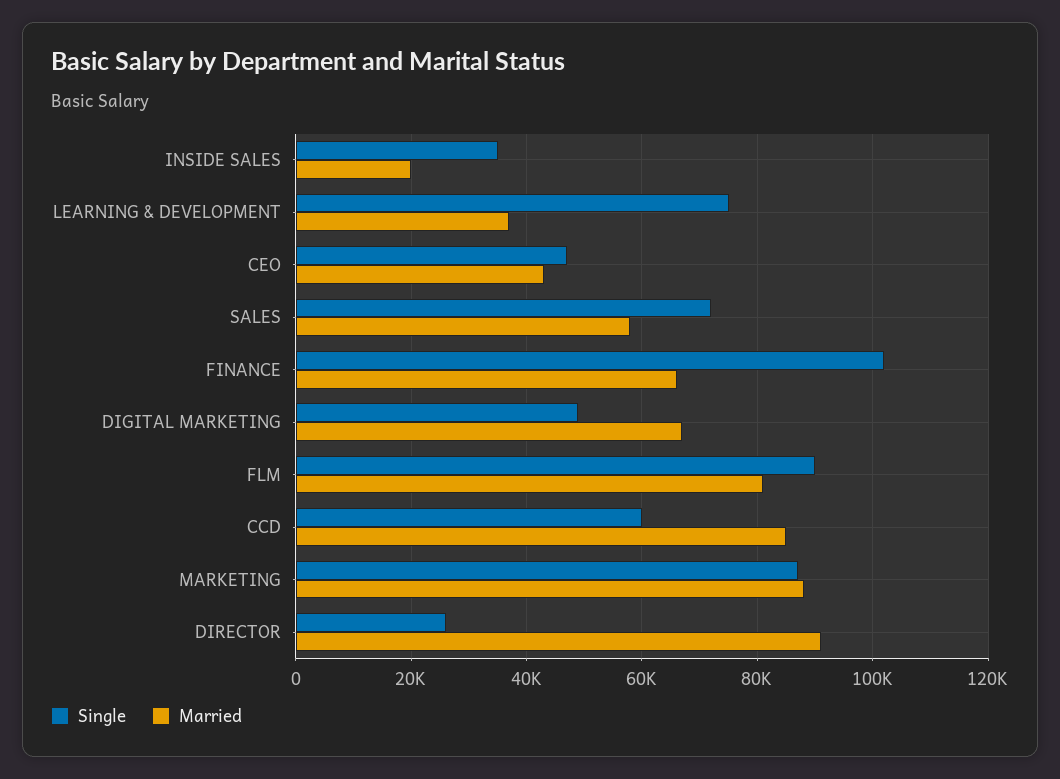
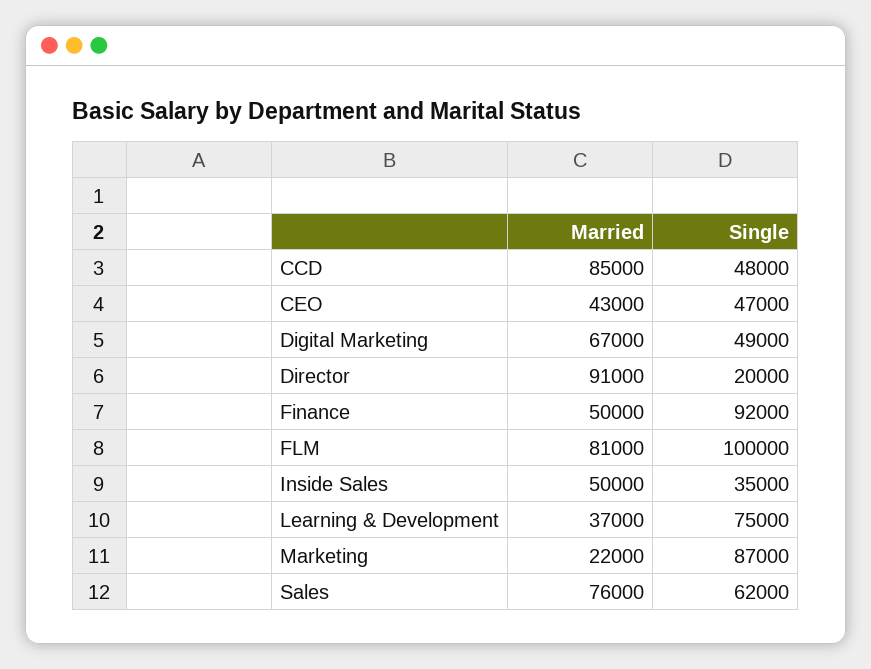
Married, INSIDE SALES: 20000 -> 50000
Single, SALES: 72000 -> 62000
Married, SALES: 58000 -> 76000
Single, FINANCE: 102000 -> 92000
Married, FINANCE: 66000 -> 50000
Single, FLM: 90000 -> 100000
Single, CCD: 60000 -> 48000
Married, MARKETING: 88000 -> 22000
Single, DIRECTOR: 26000 -> 20000

